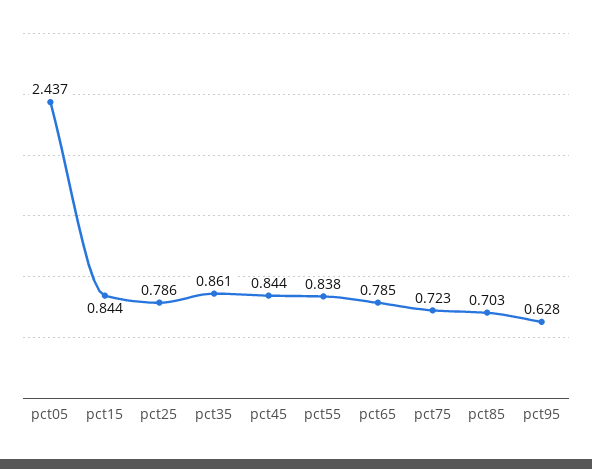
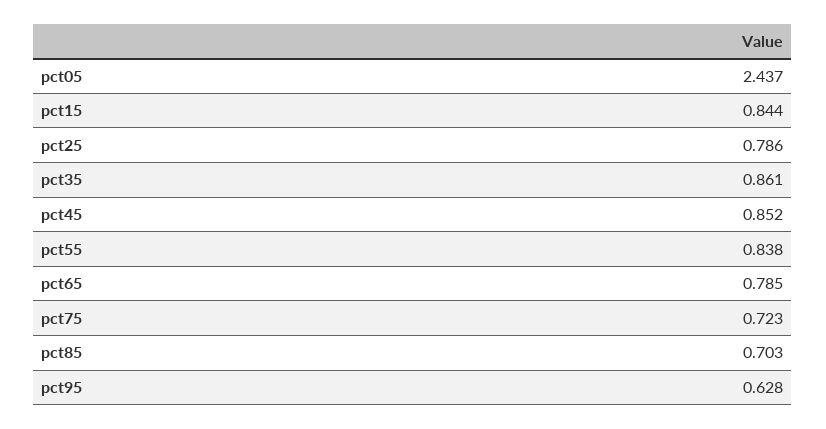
pct45: 0.844 -> 0.852

